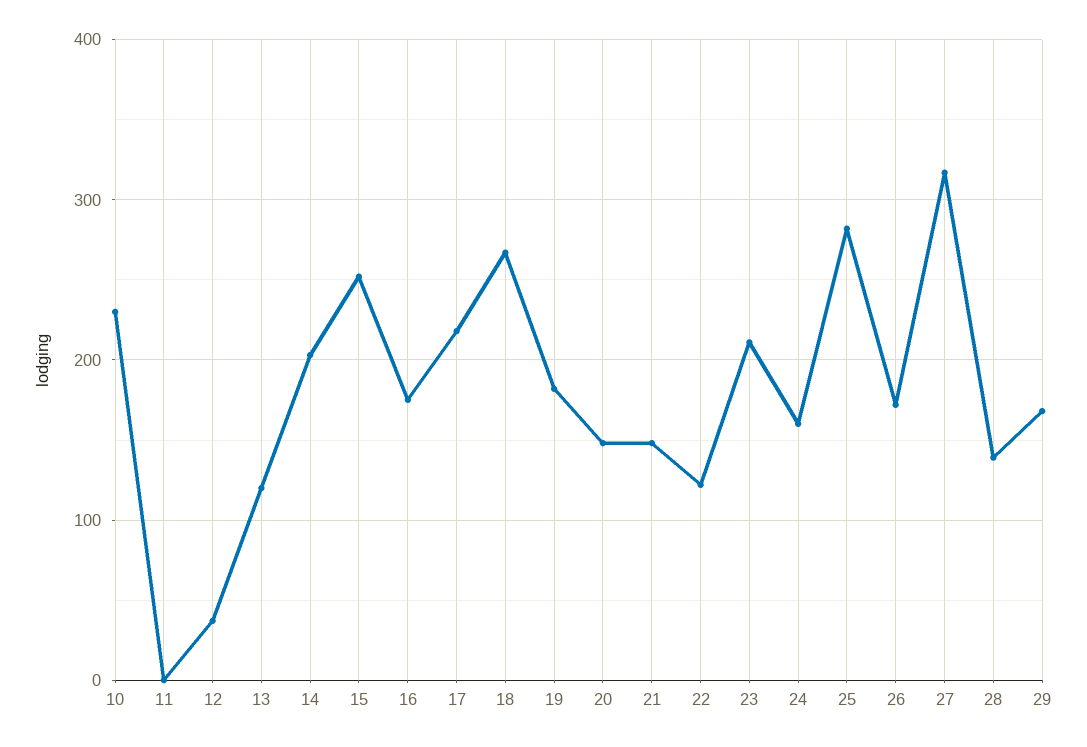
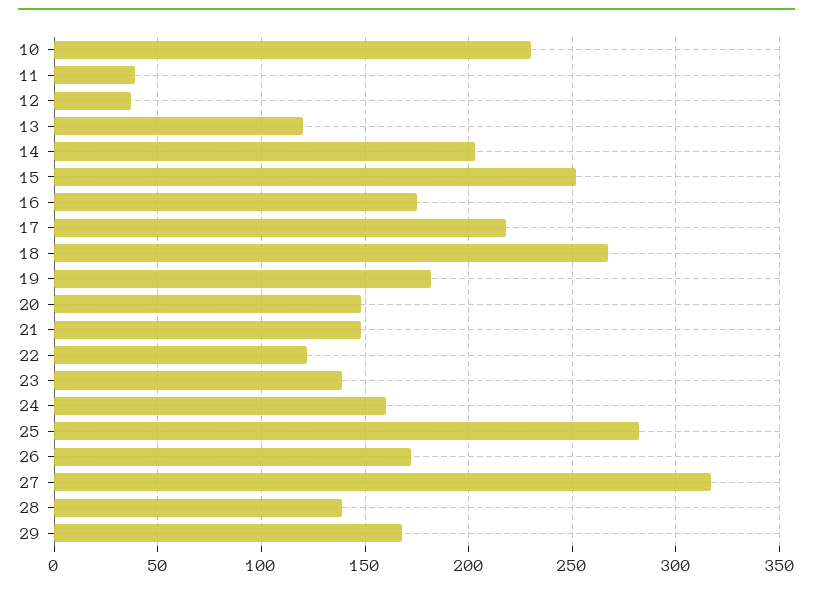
11: 0 -> 40
23: 210 -> 140

